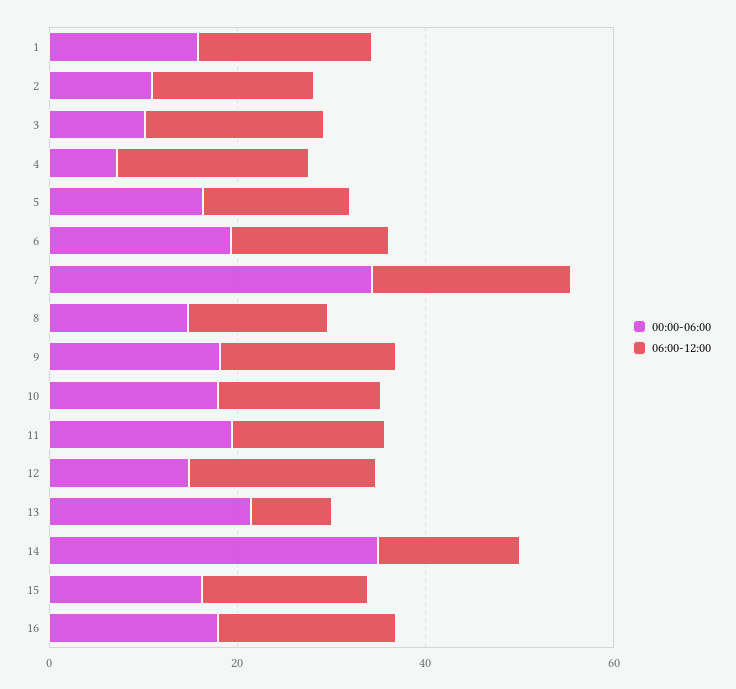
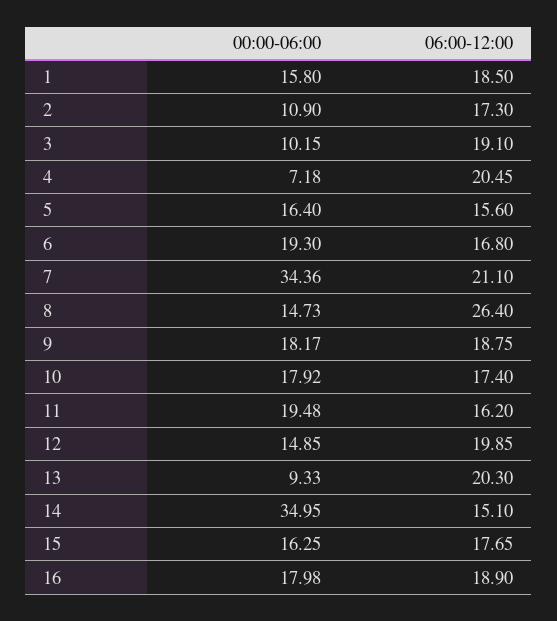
06:00-12:00, 8: 15 -> 26.4
00:00-06:00, 13: 20 -> 9.33
06:00-12:00, 13: 10 -> 20.3

